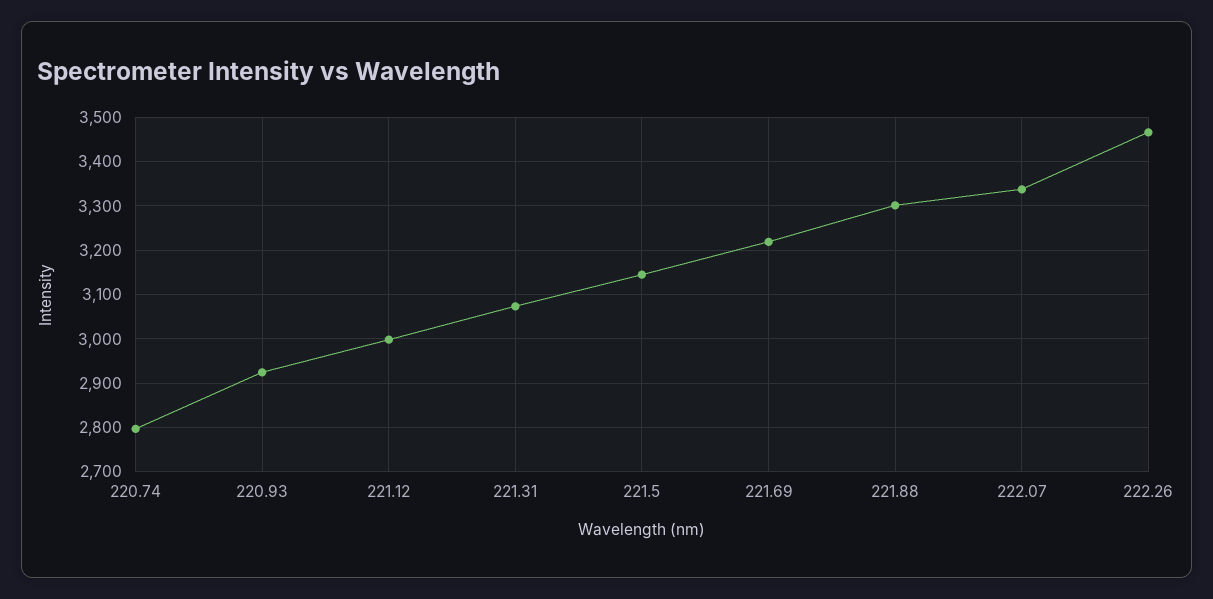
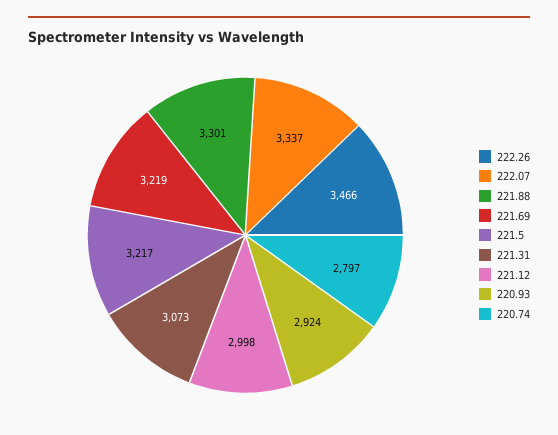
221.5: 3140 -> 3217

